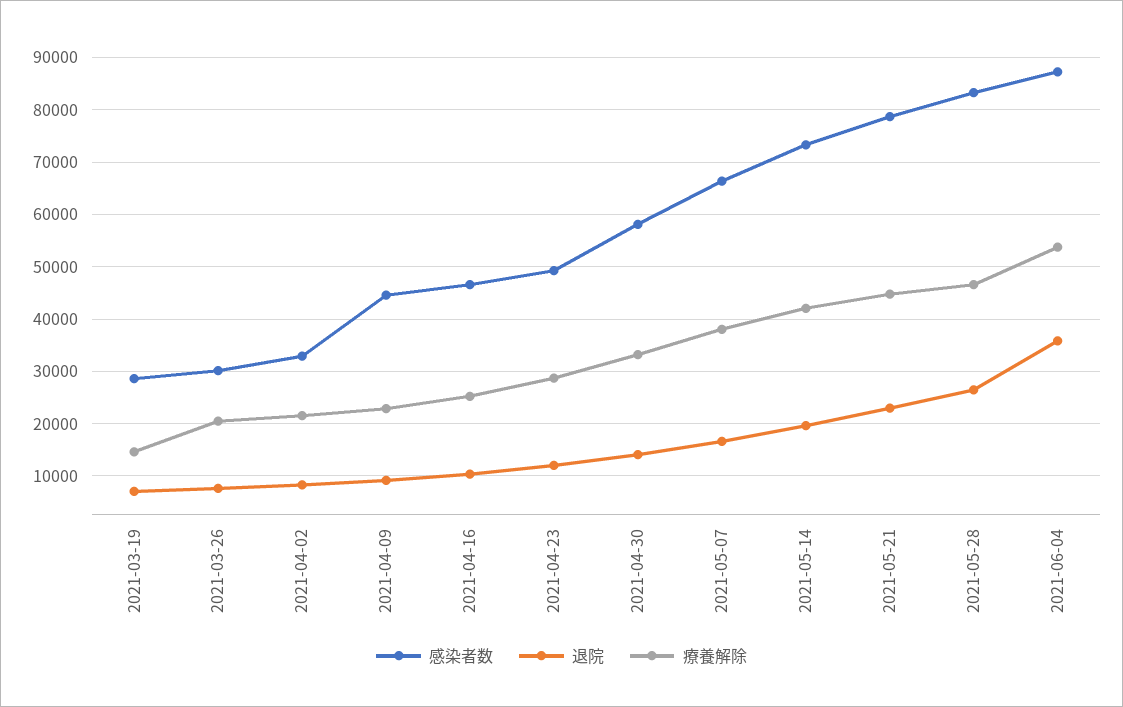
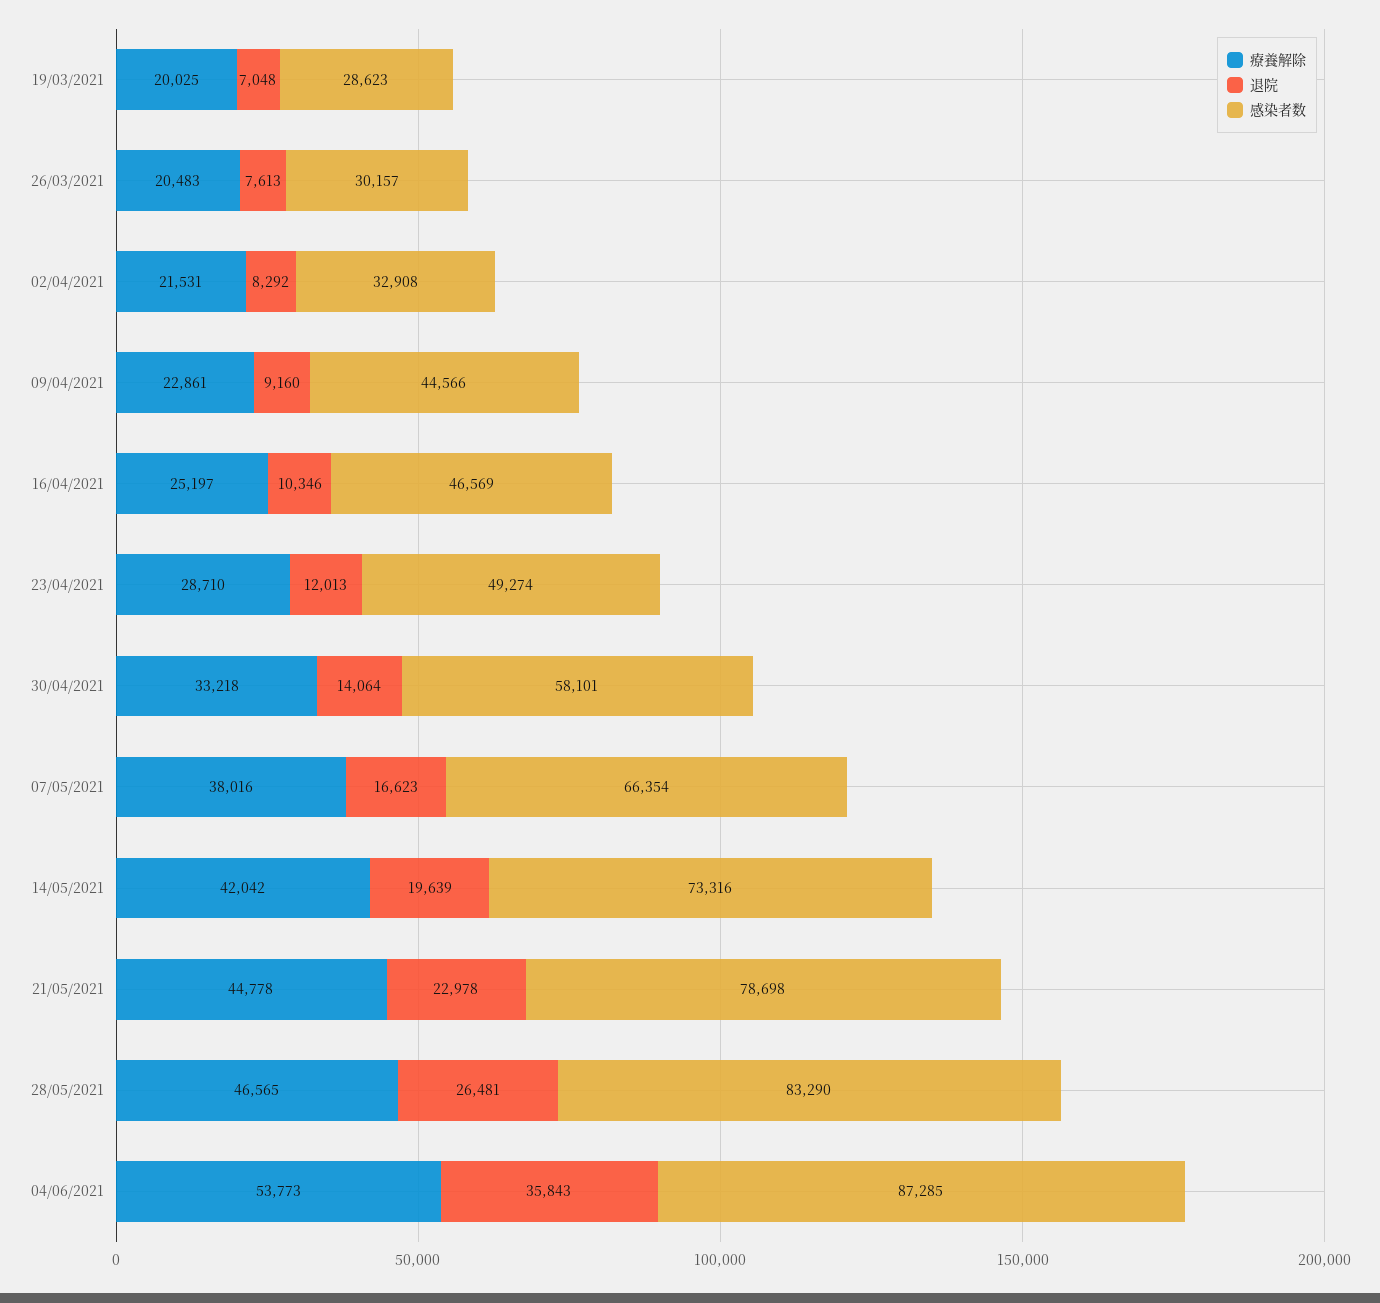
療養解除, 2021-03-19: 14000 -> 20025

